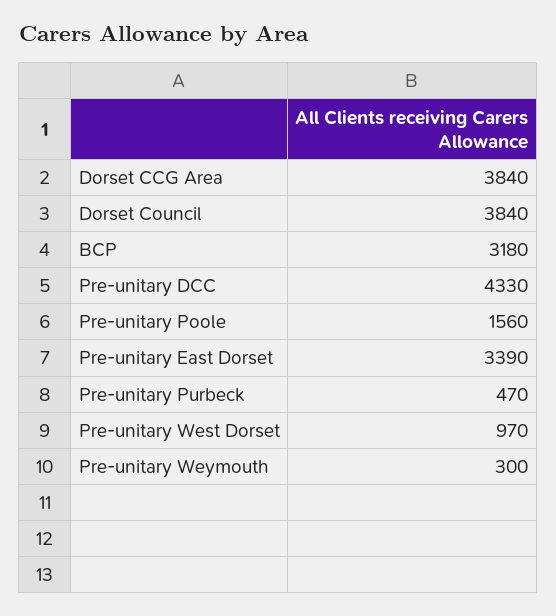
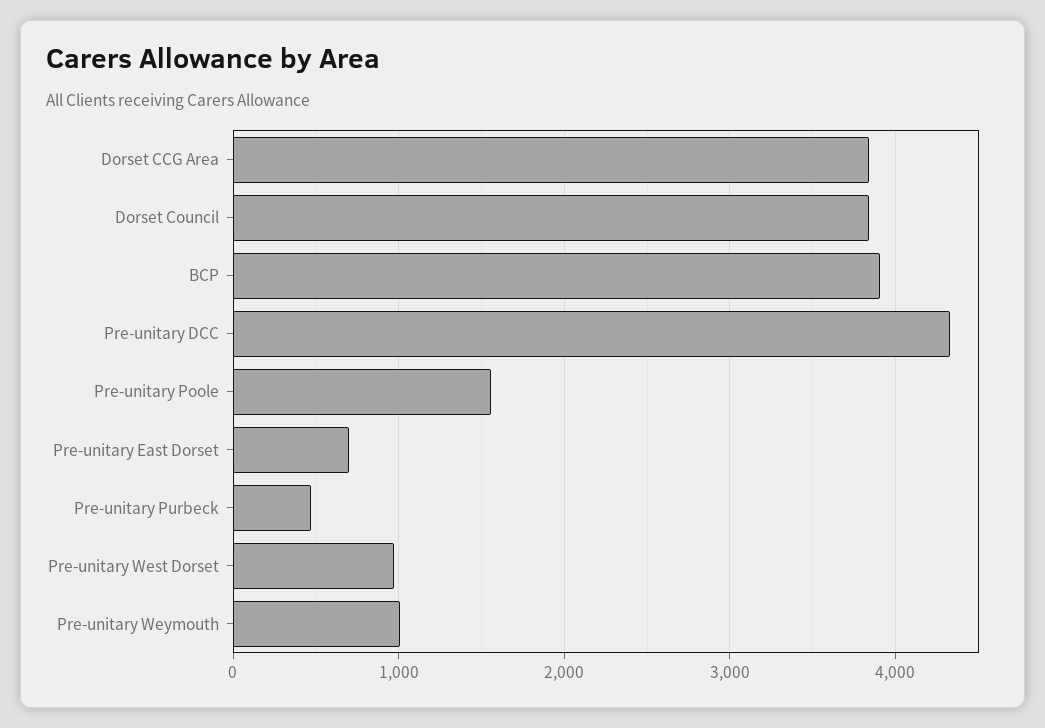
BCP: 3180 -> 3900
Pre-unitary East Dorset: 3390 -> 700
Pre-unitary Weymouth: 300 -> 1000

